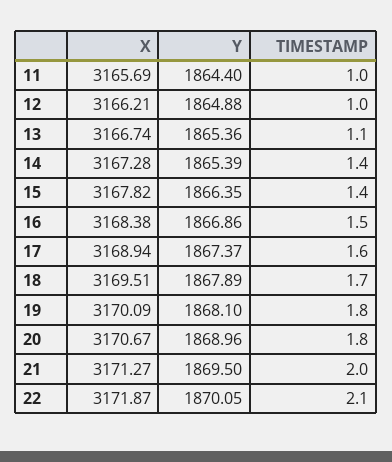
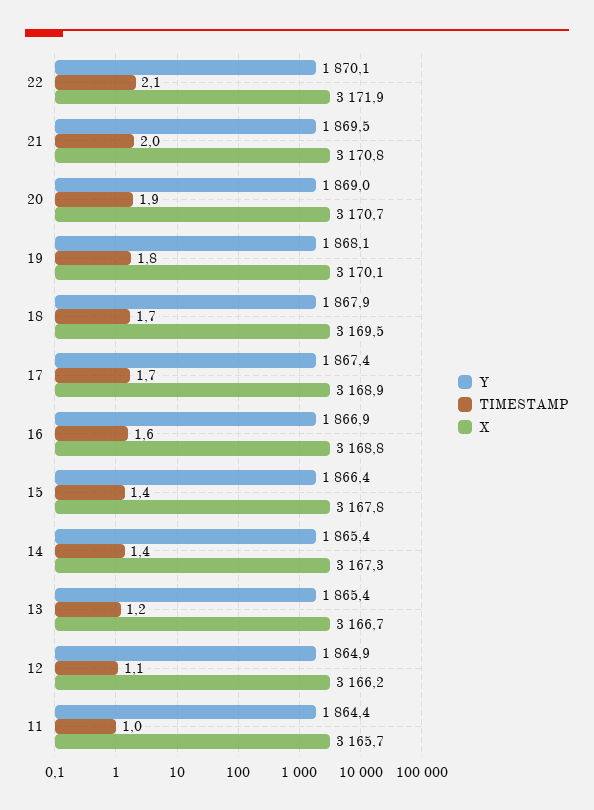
TIMESTAMP, 12: 1 -> 1.1
TIMESTAMP, 13: 1.1 -> 1.2
X, 16: 3168.38 -> 3168.8
TIMESTAMP, 16: 1.5 -> 1.6
TIMESTAMP, 17: 1.6 -> 1.7
TIMESTAMP, 20: 1.8 -> 1.9
X, 21: 3171.27 -> 3170.8

